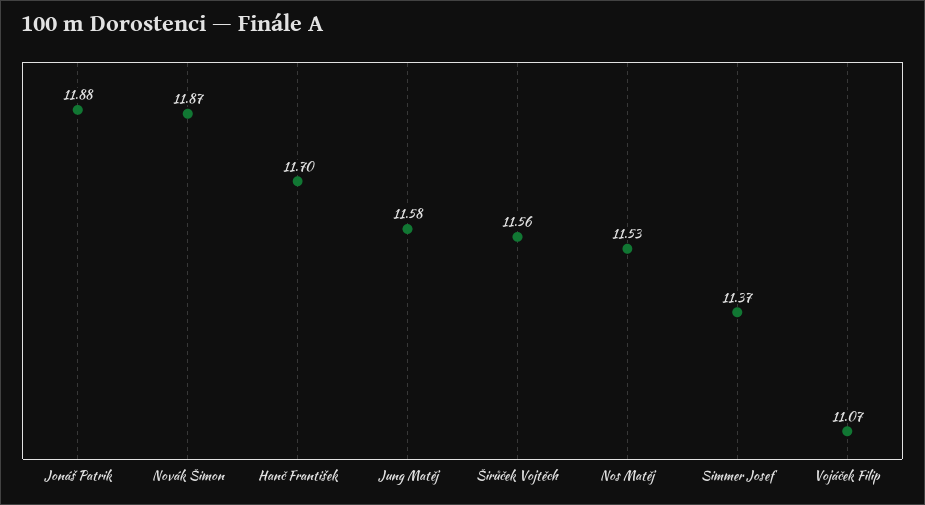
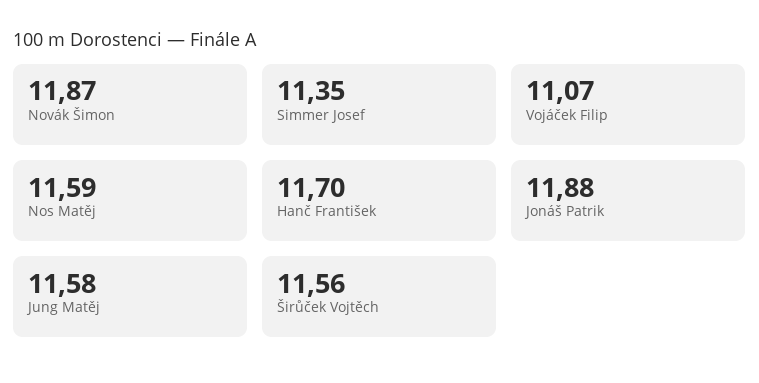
Nos Matěj: 11.53 -> 11.59
Simmer Josef: 11.37 -> 11.35

